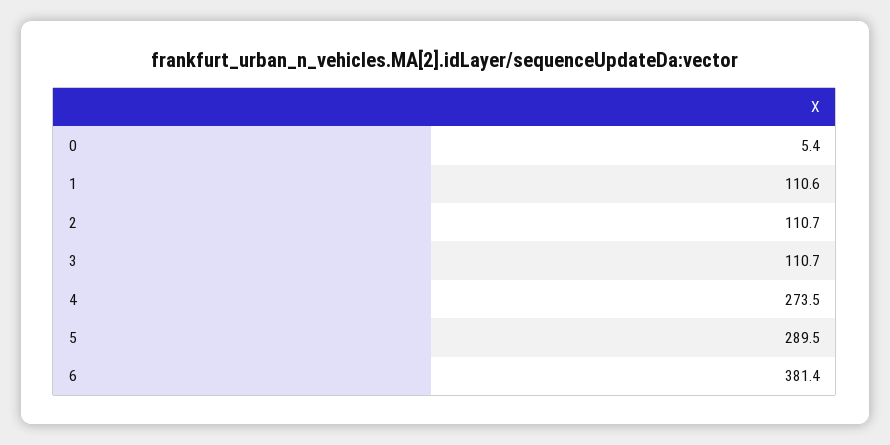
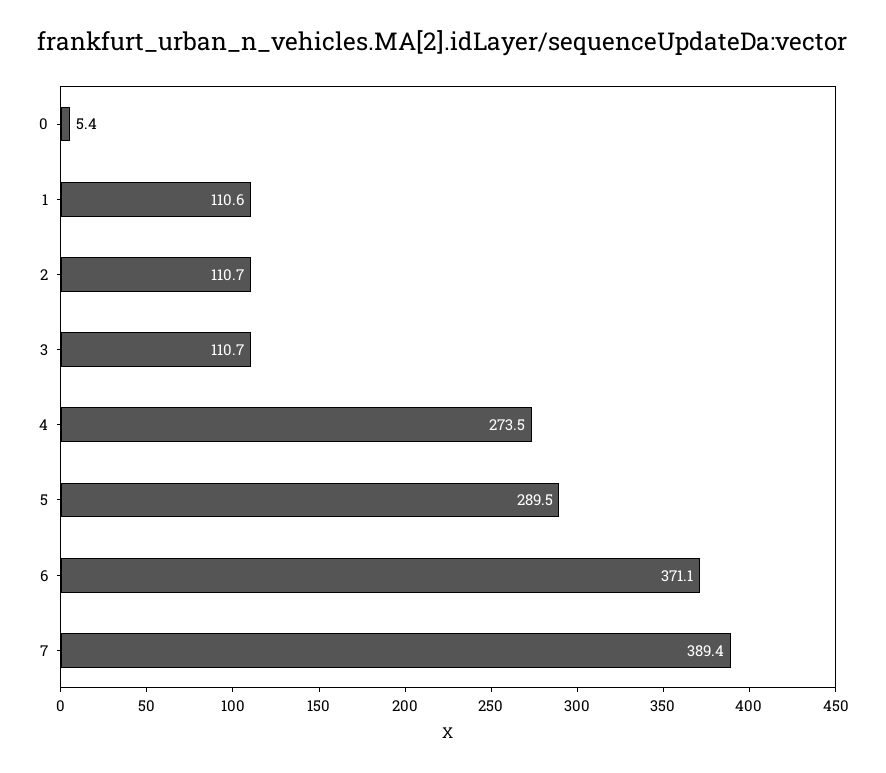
6: 381.4 -> 371.1
7: none -> 389.4

